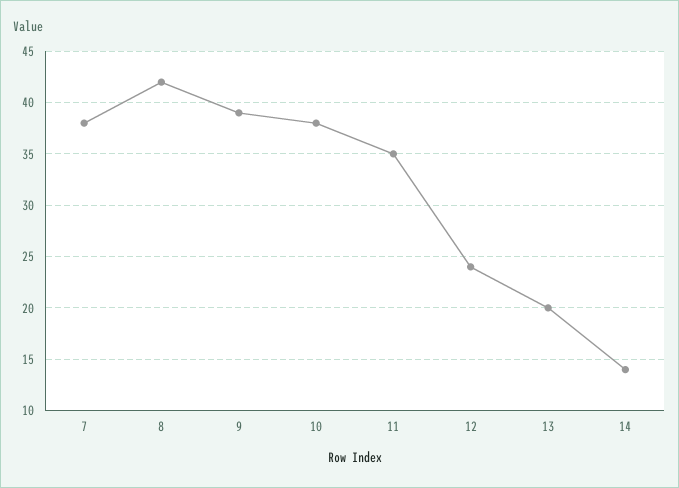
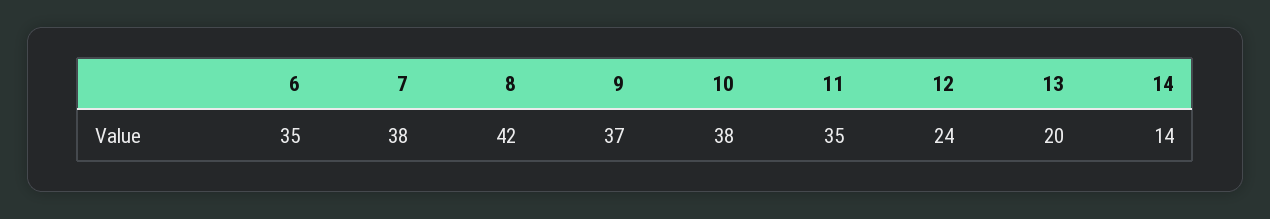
9: 39 -> 37
6: none -> 35

